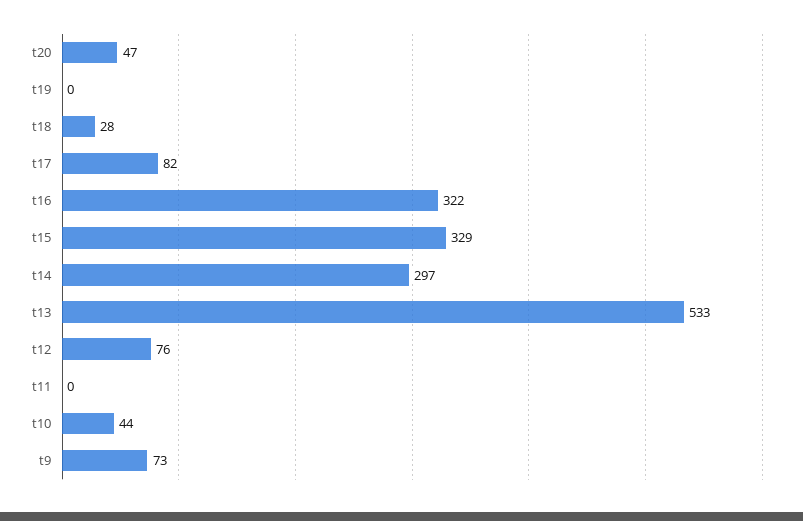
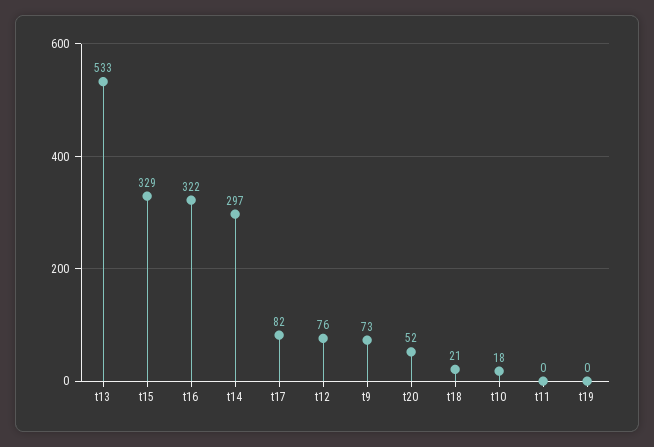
t20: 47 -> 52
t18: 28 -> 21
t10: 44 -> 18

